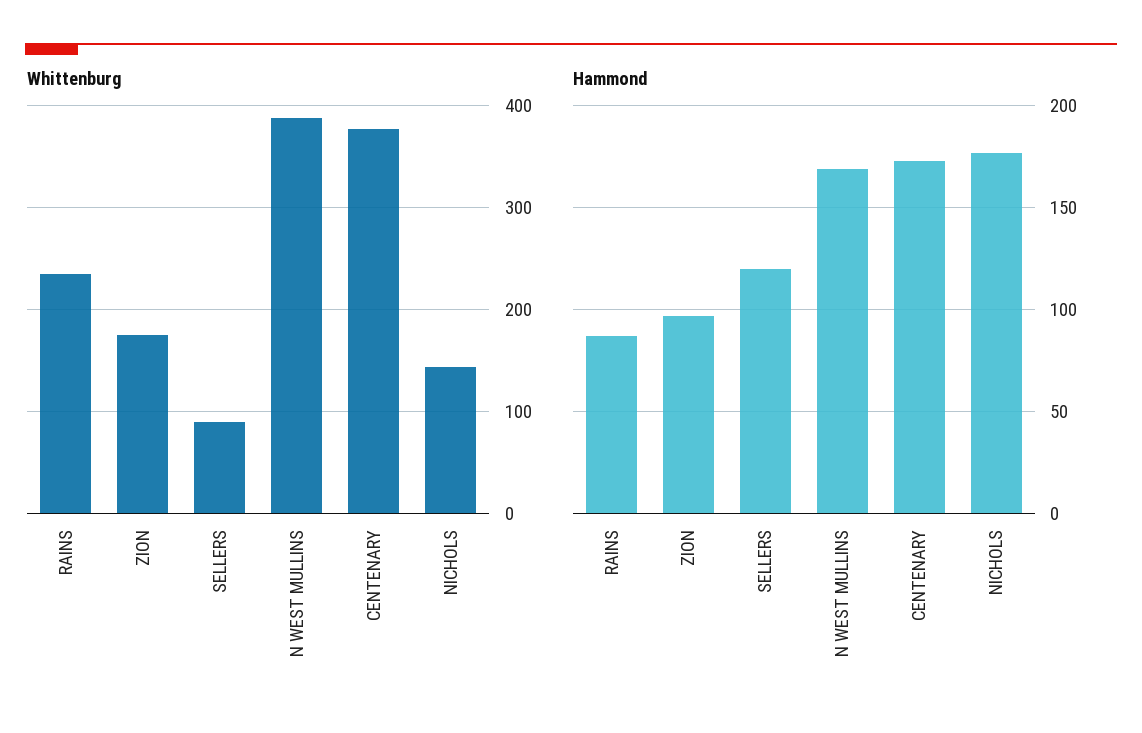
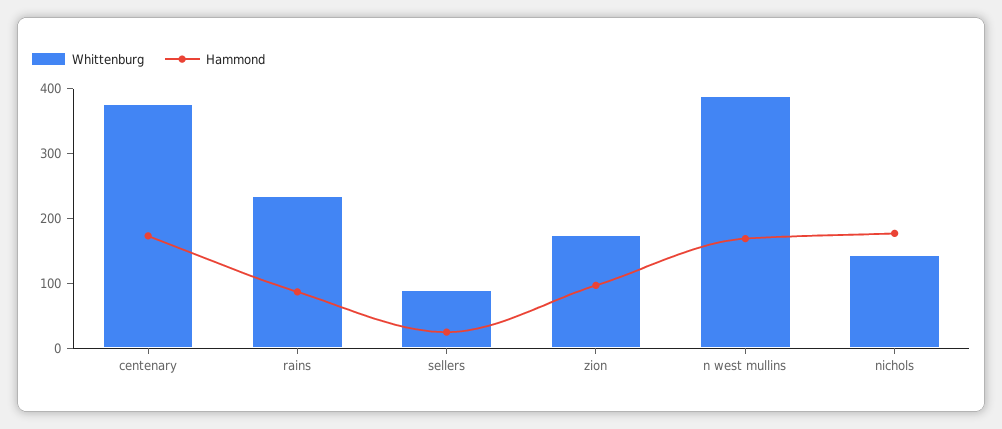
Hammond, SELLERS: 120 -> 20

